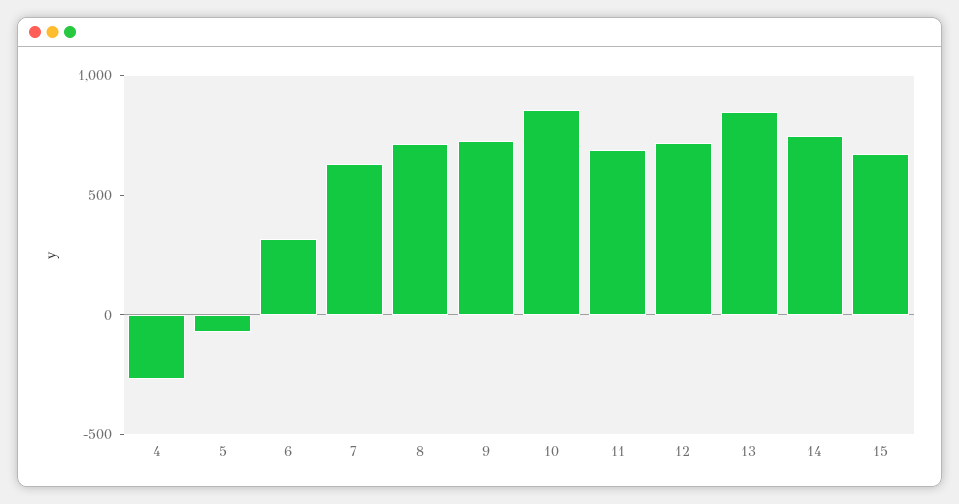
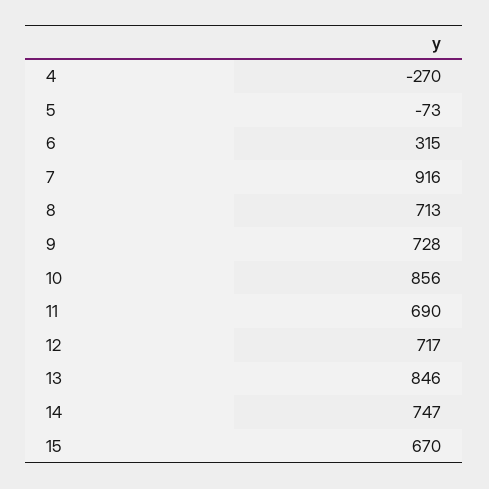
7: 600 -> 916

